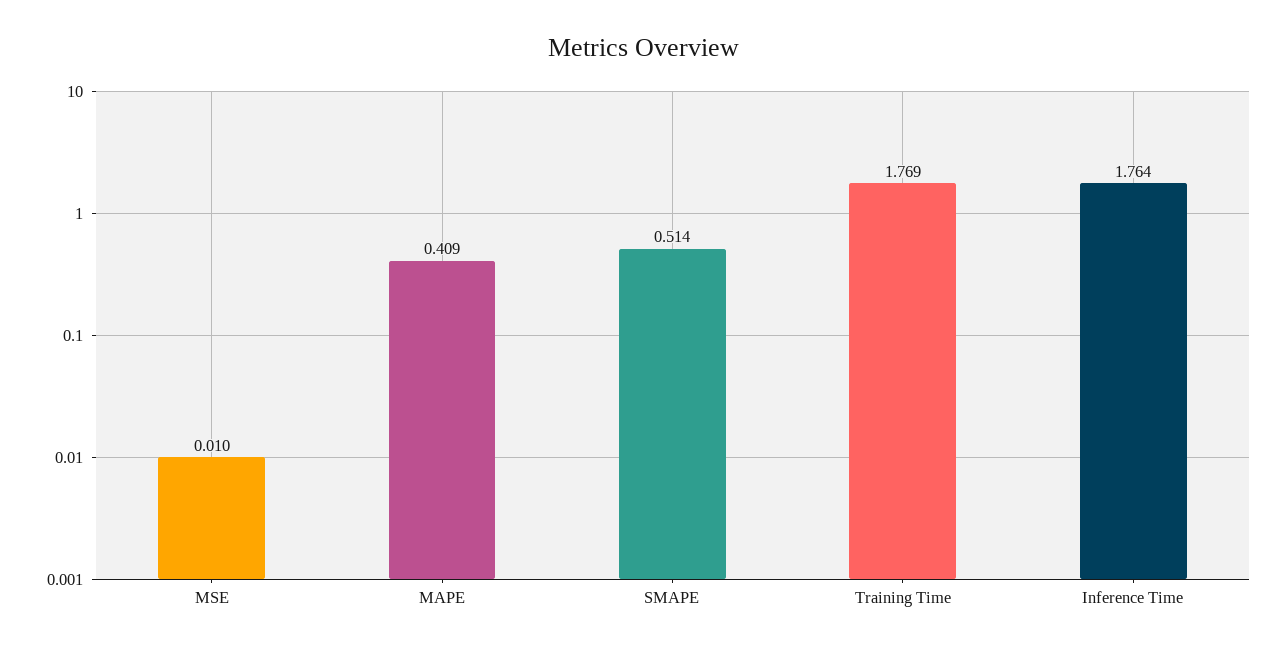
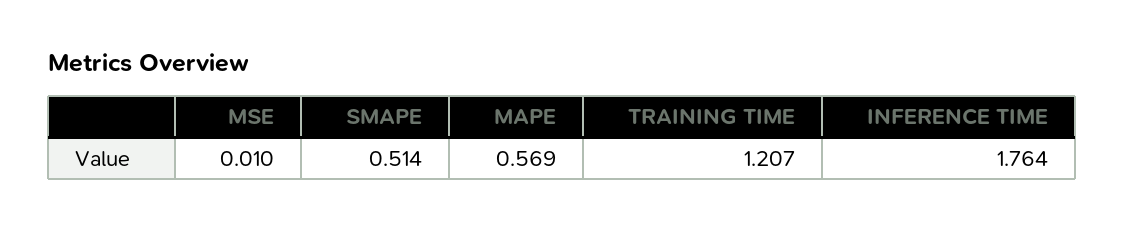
MAPE: 0.409 -> 0.569
Training Time: 1.769 -> 1.207

